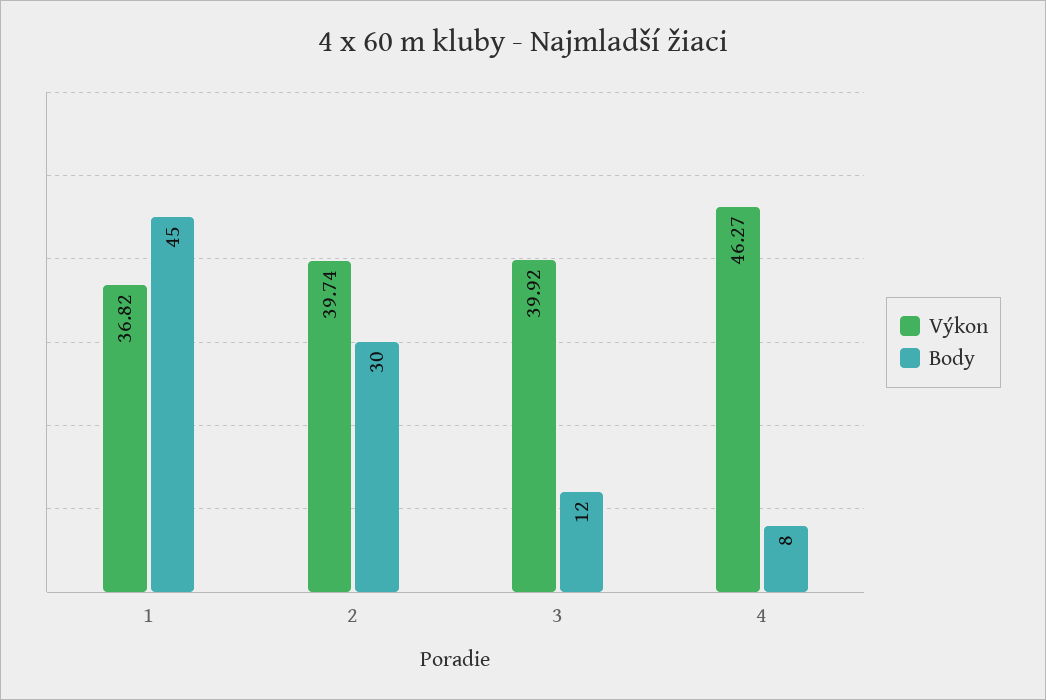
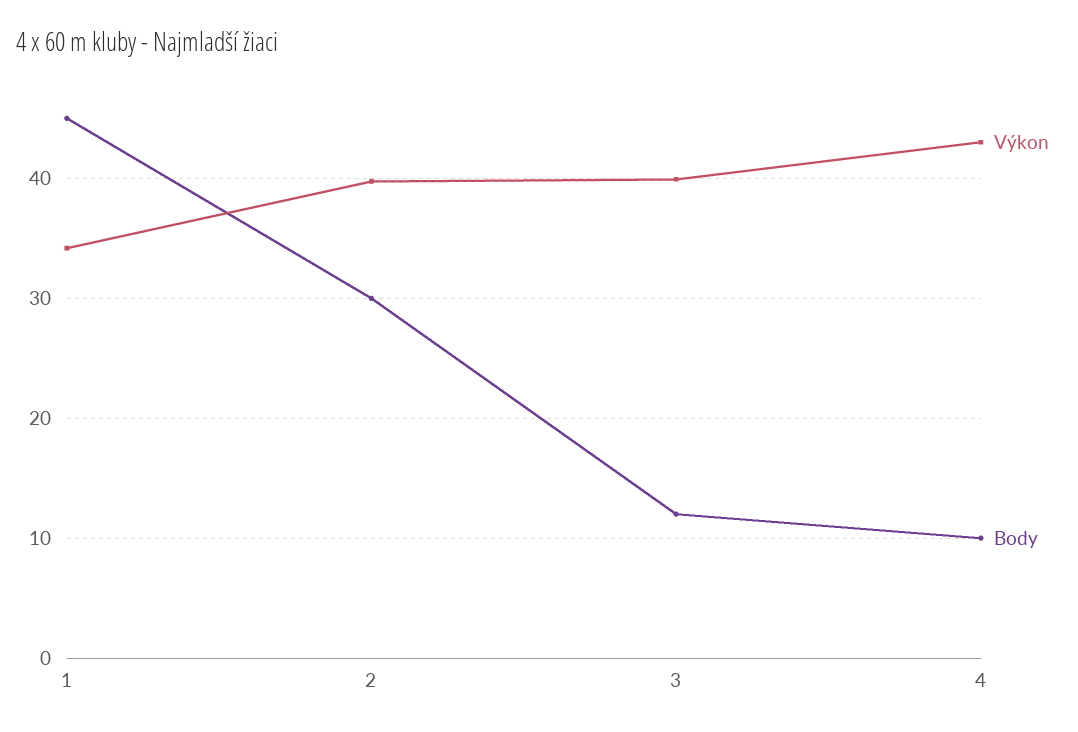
Výkon, 1: 36.82 -> 34
Výkon, 4: 46.27 -> 43
Body, 4: 8 -> 10

